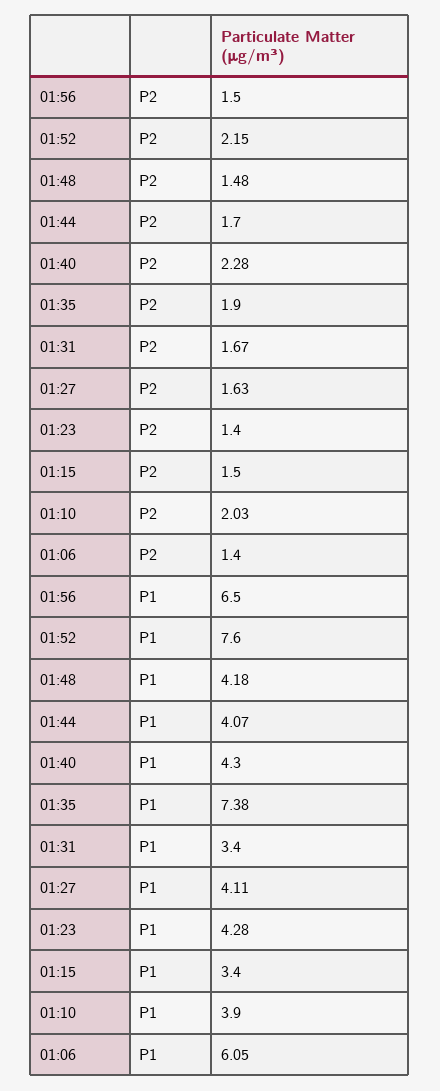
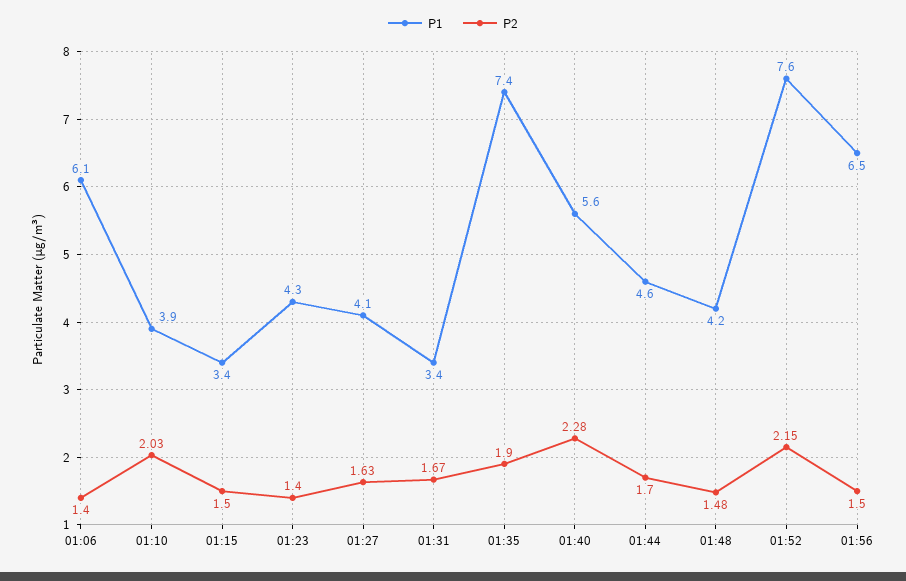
P1, 01:44: 4.07 -> 4.6
P1, 01:40: 4.3 -> 5.6

